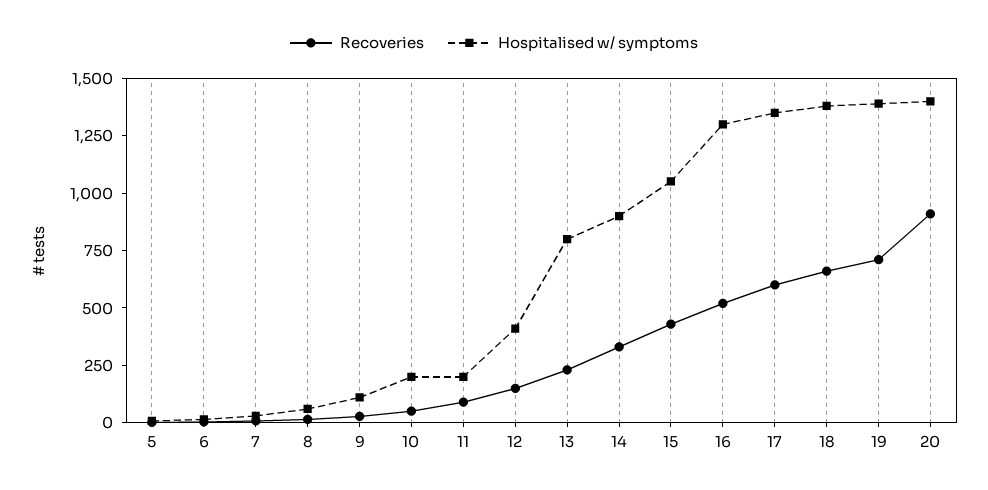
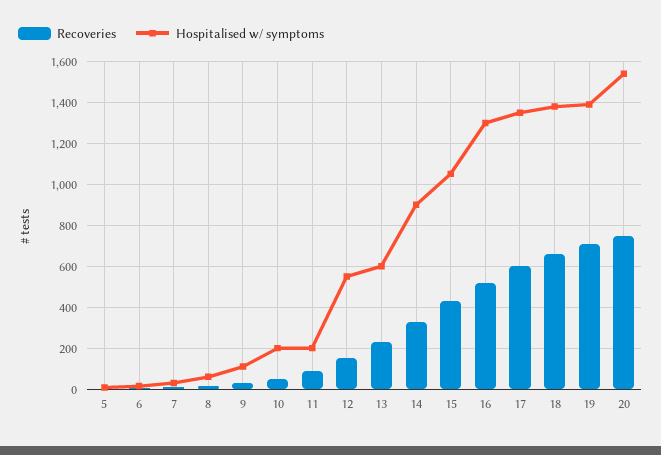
Hospitalised w/ symptoms, 12: 400 -> 550
Hospitalised w/ symptoms, 13: 800 -> 600
Recoveries, 20: 900 -> 750
Hospitalised w/ symptoms, 20: 1400 -> 1550

